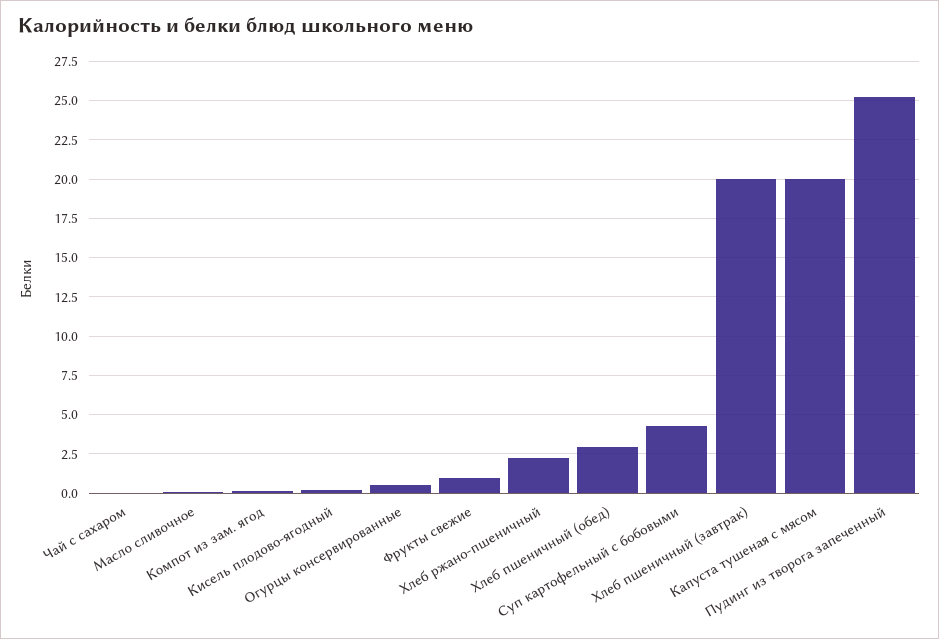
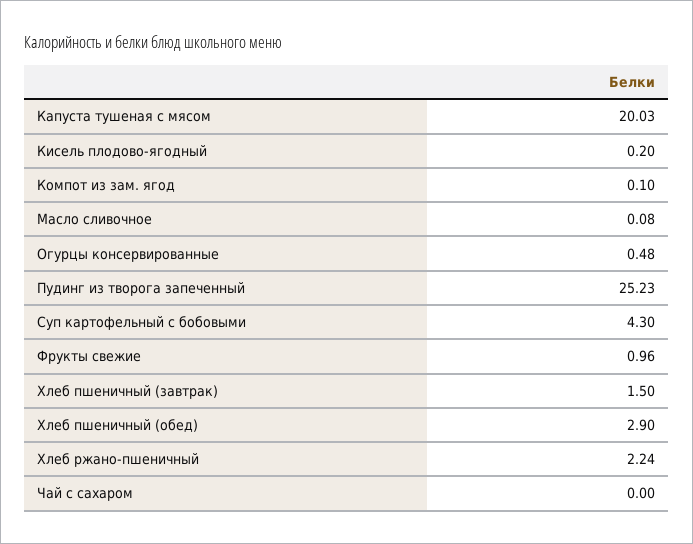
Хлеб пшеничный (завтрак): 20 -> 1.5

